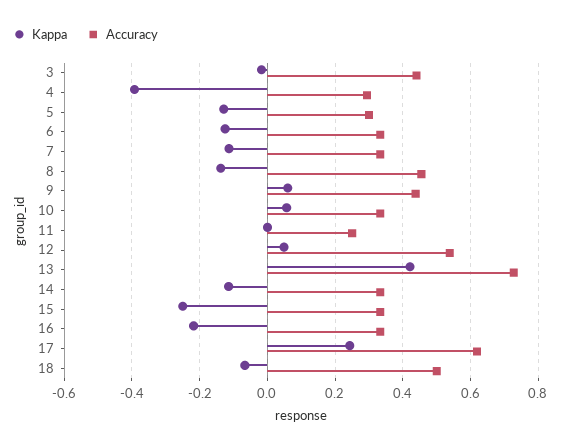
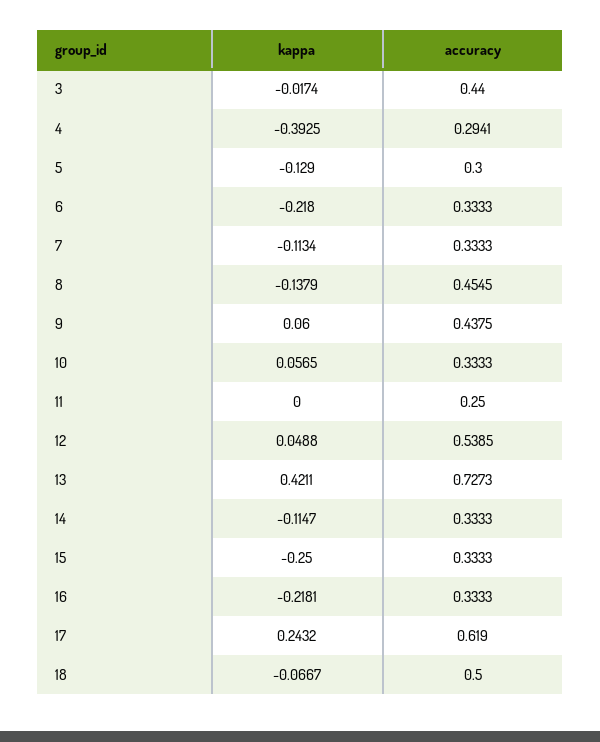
Kappa, 6: -0.12 -> -0.218

